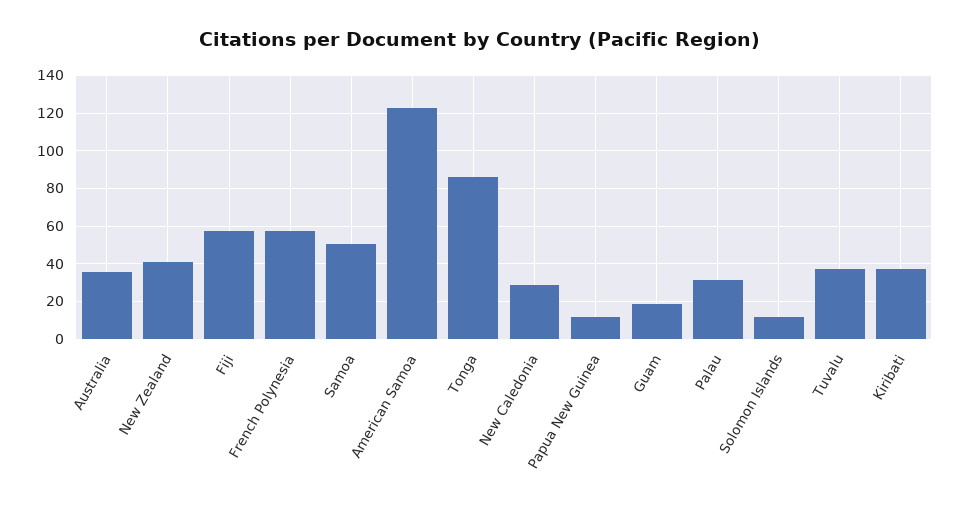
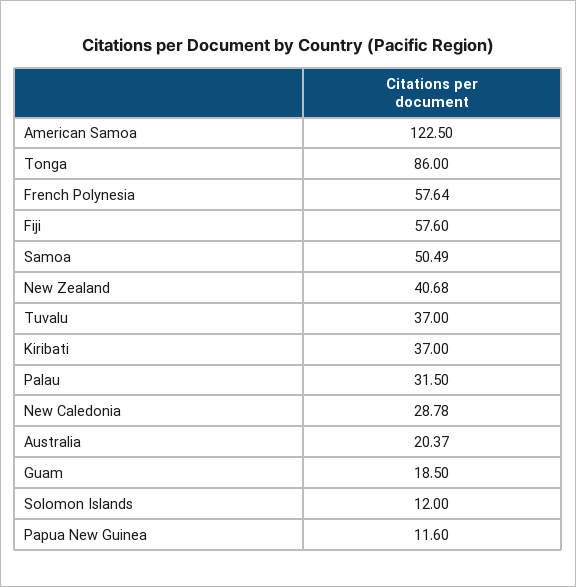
Australia: 35 -> 20.37

